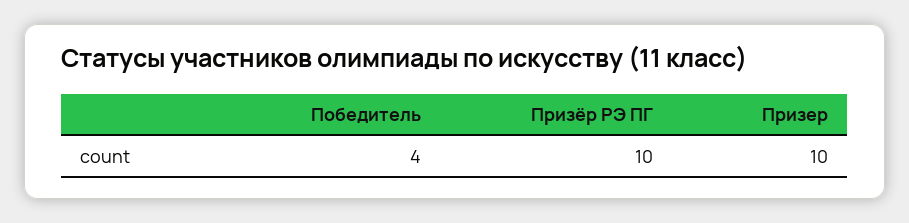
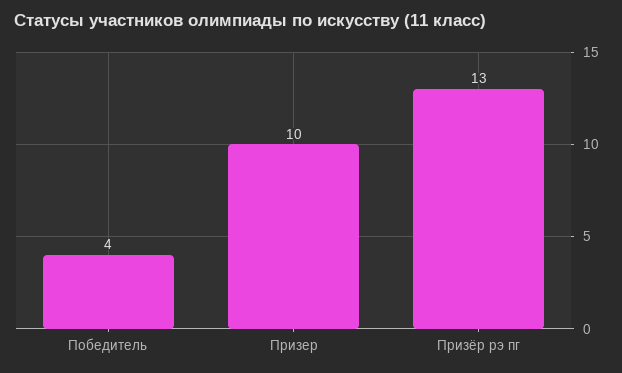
Призёр РЭ ПГ: 10 -> 13

